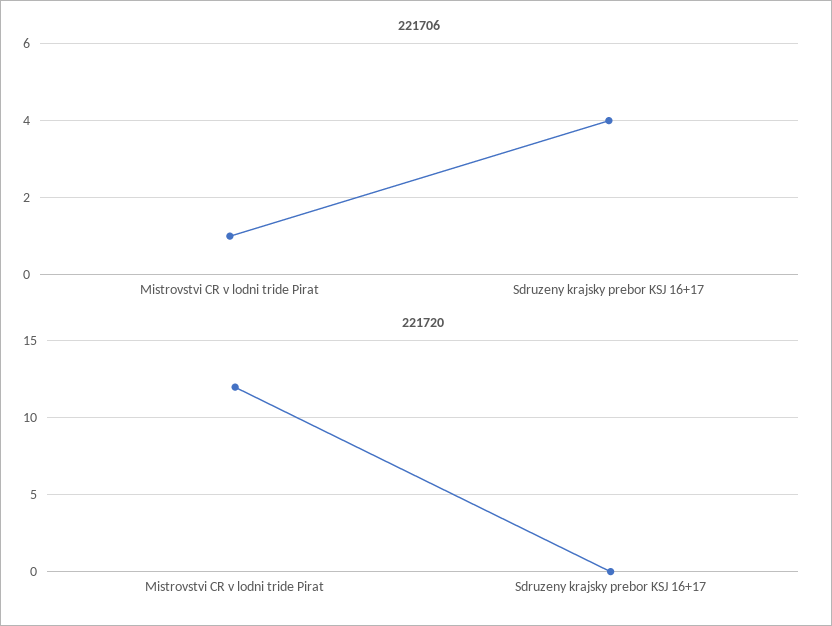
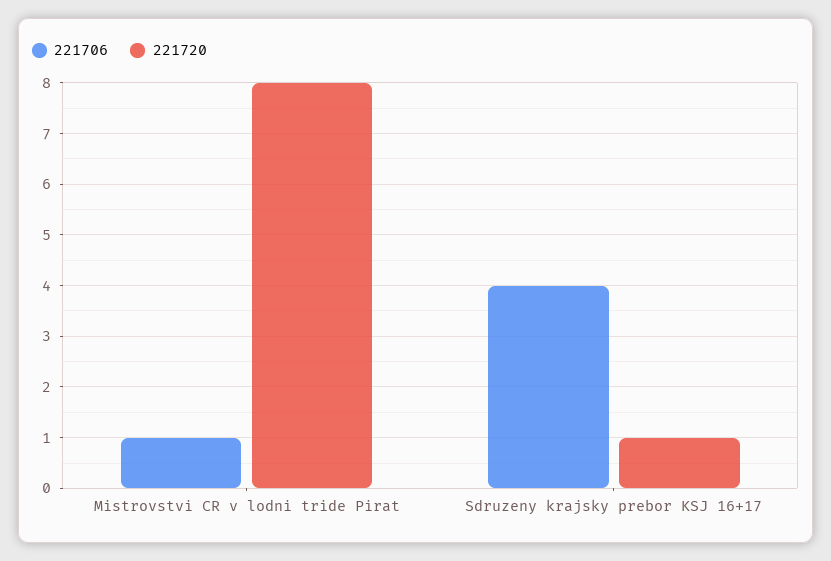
221720, Mistrovstvi CR v lodni tride Pirat: 12 -> 8
221720, Sdruzeny krajsky prebor KSJ 16+17: 0 -> 1

